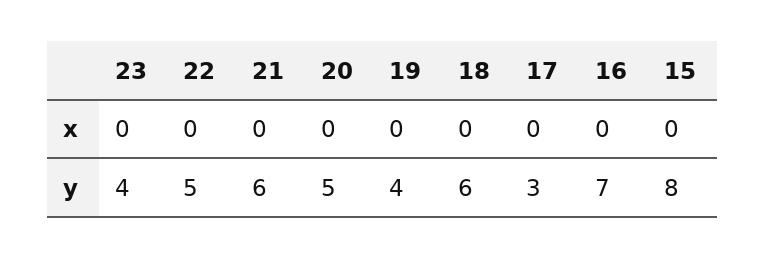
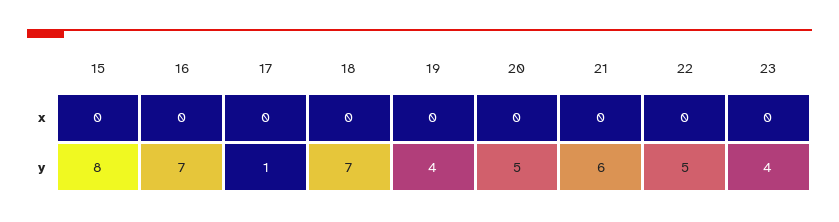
18, y: 6 -> 7
17, y: 3 -> 1

